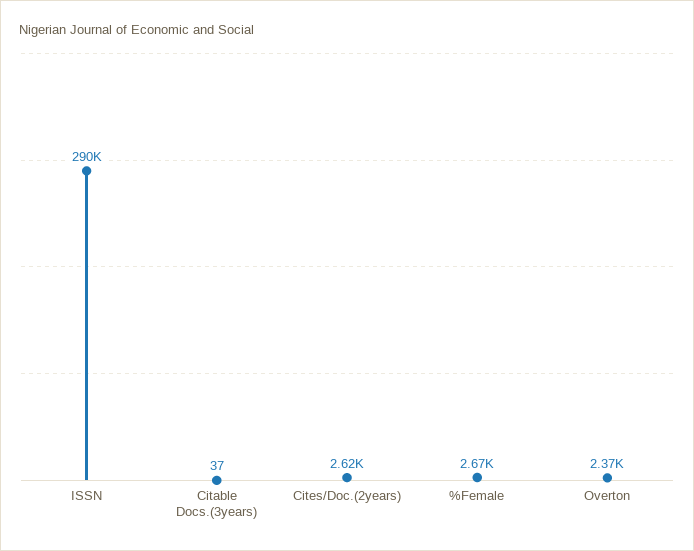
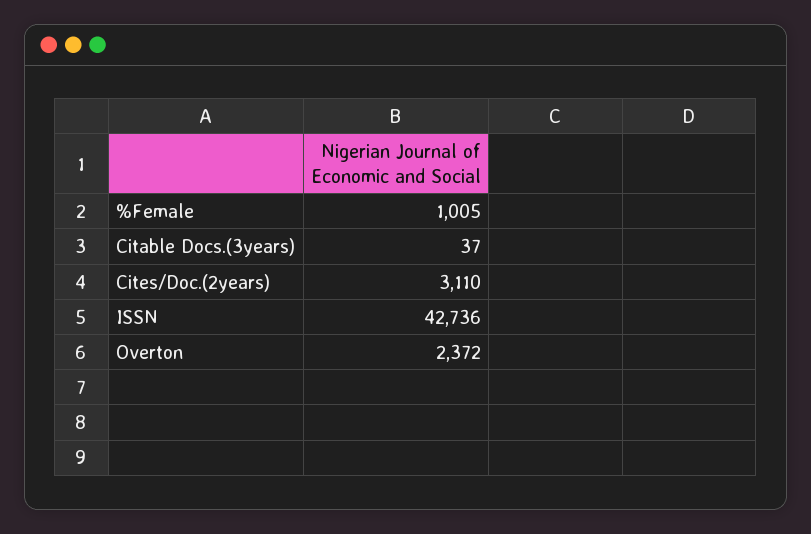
ISSN: 290000 -> 42736
Cites/Doc.(2years): 2620 -> 3110
%Female: 2670 -> 1005

